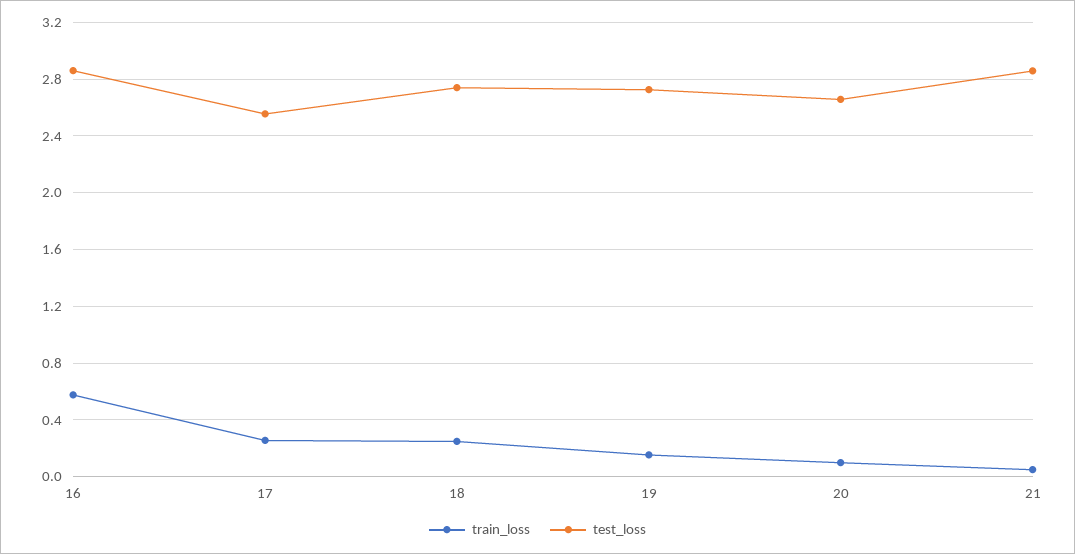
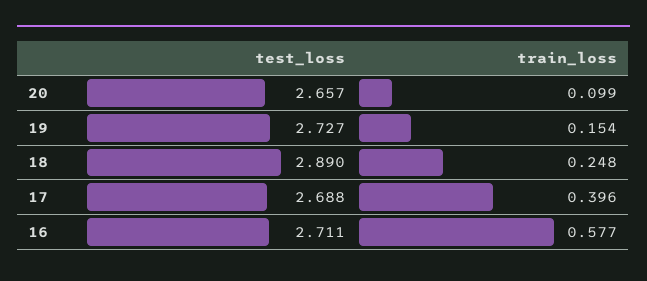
test_loss, 16: 2.85 -> 2.711
train_loss, 17: 0.25 -> 0.396
test_loss, 17: 2.55 -> 2.688
test_loss, 18: 2.75 -> 2.89
train_loss, 21: 0.05 -> none
test_loss, 21: 2.85 -> none

